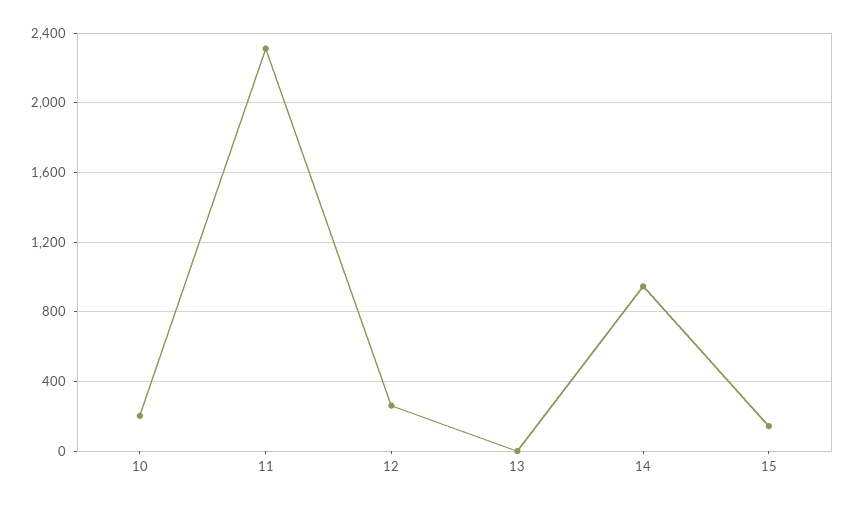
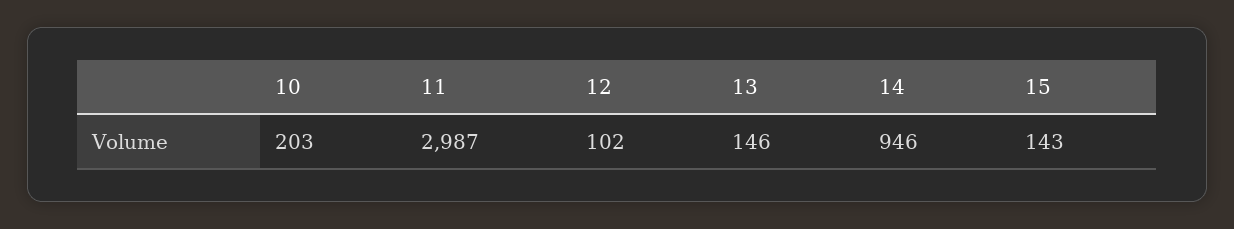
11: 2300 -> 2987
12: 250 -> 102
13: 0 -> 146

